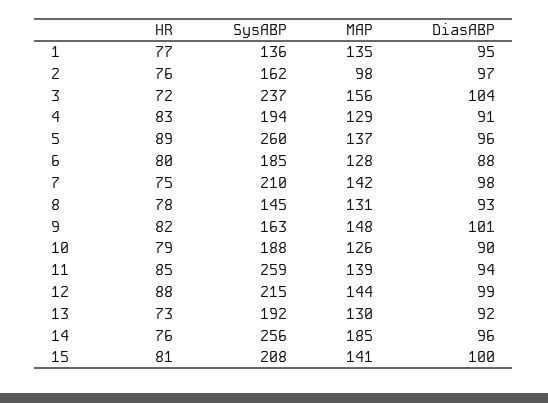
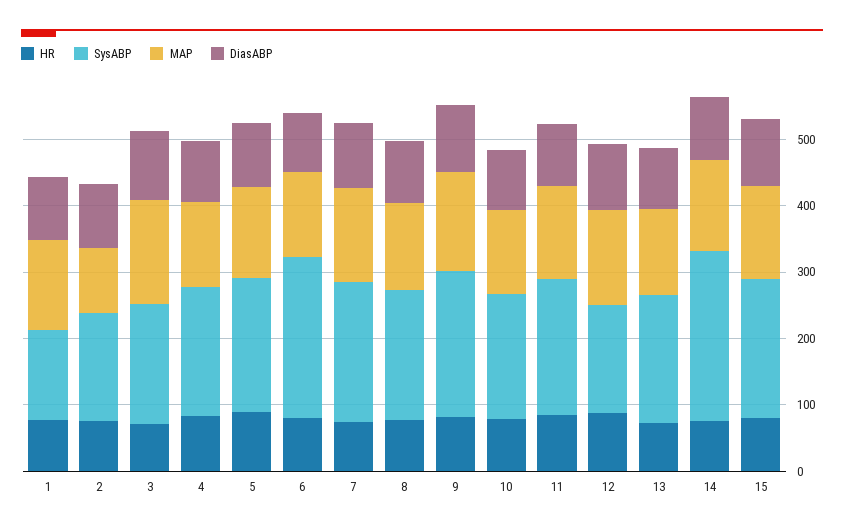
SysABP, 3: 237 -> 180
SysABP, 5: 260 -> 200
SysABP, 6: 185 -> 240
SysABP, 8: 145 -> 200
SysABP, 9: 163 -> 220
SysABP, 11: 259 -> 200
SysABP, 12: 215 -> 160
MAP, 14: 185 -> 140

